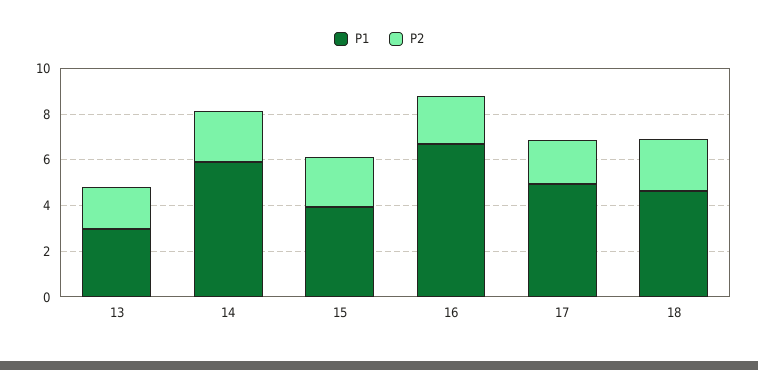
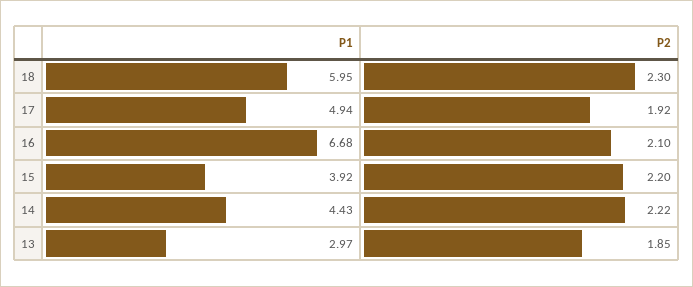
P1, 14: 6 -> 4.43
P1, 18: 4.5 -> 5.95

